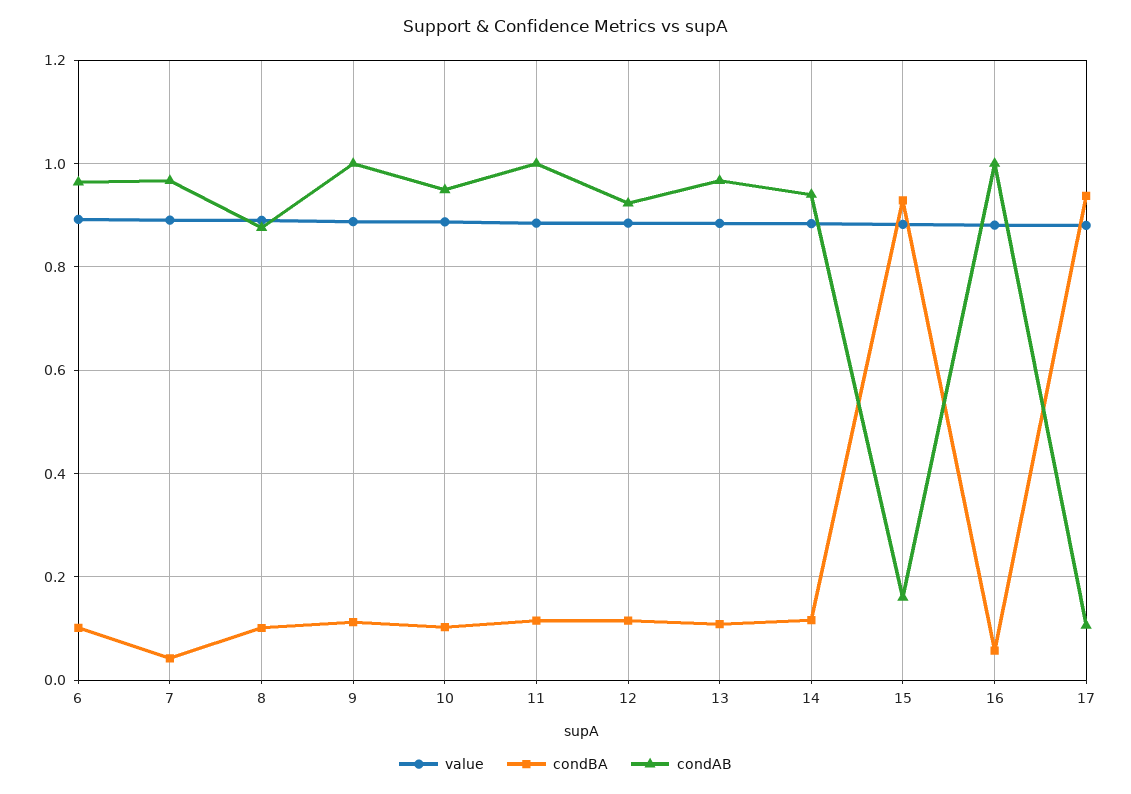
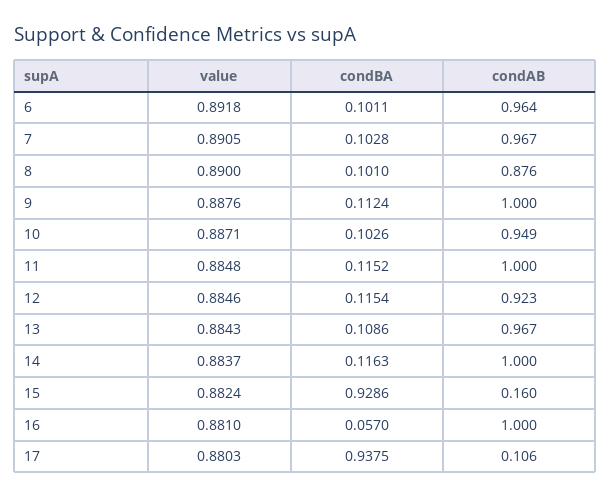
condBA, 7: 0.04 -> 0.1028
condAB, 14: 0.94 -> 1

